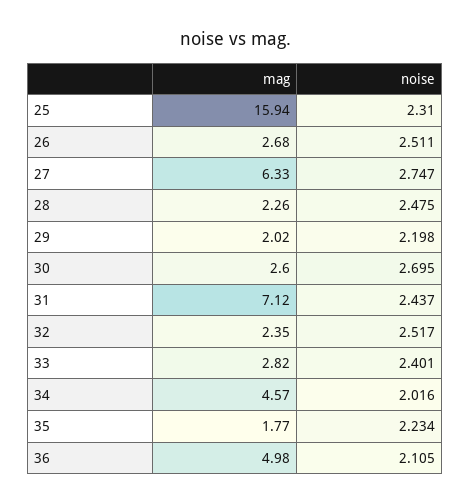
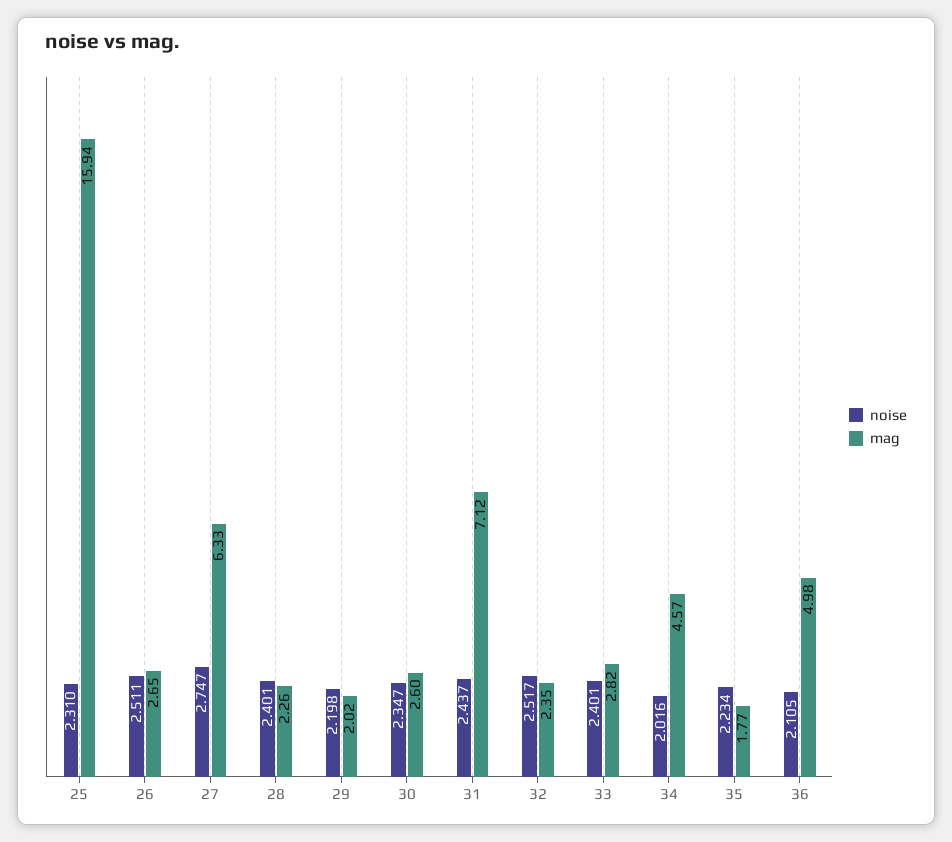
mag, 26: 2.68 -> 2.65
noise, 28: 2.475 -> 2.401
noise, 30: 2.695 -> 2.347

